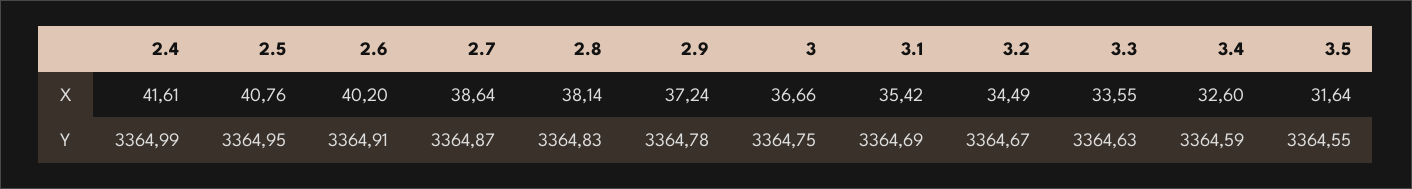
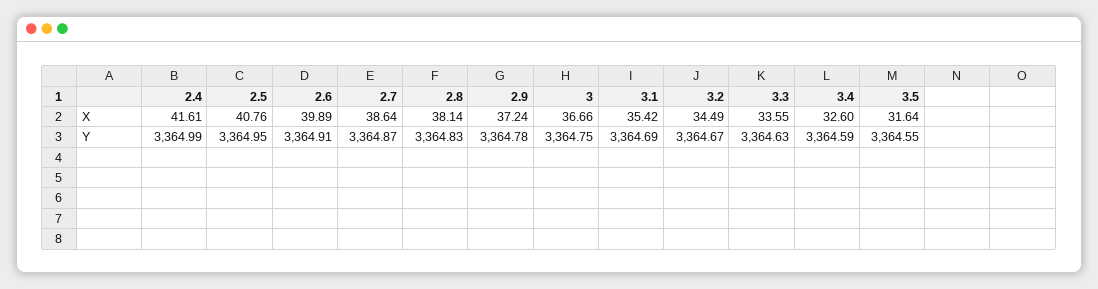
2.6, X: 40.2 -> 39.89

